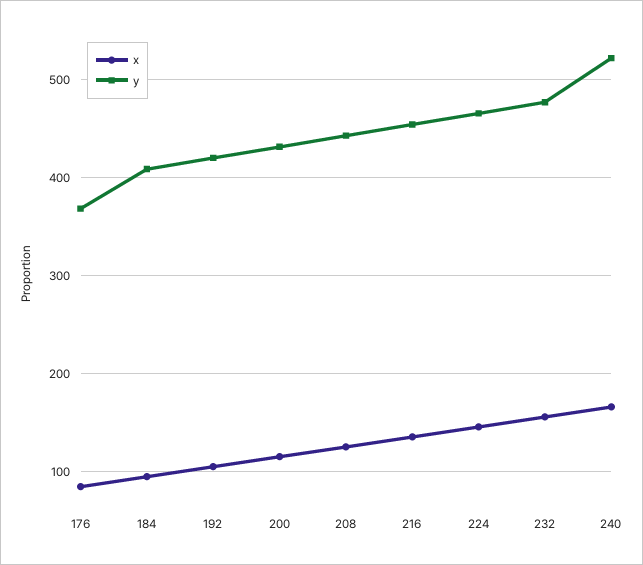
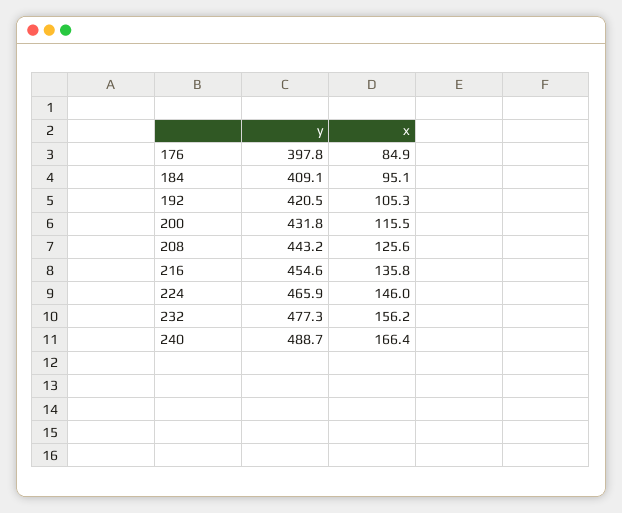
y, 176: 370 -> 397.8
y, 240: 520 -> 488.7

